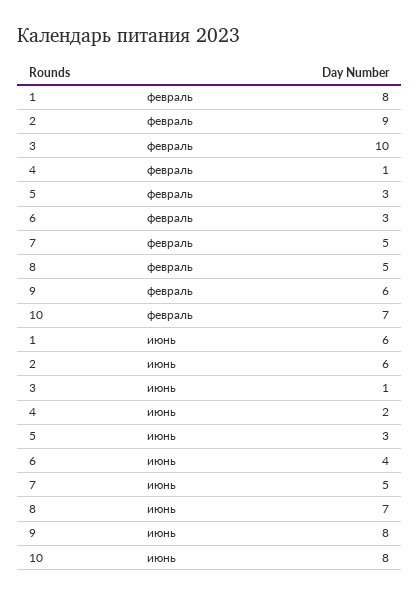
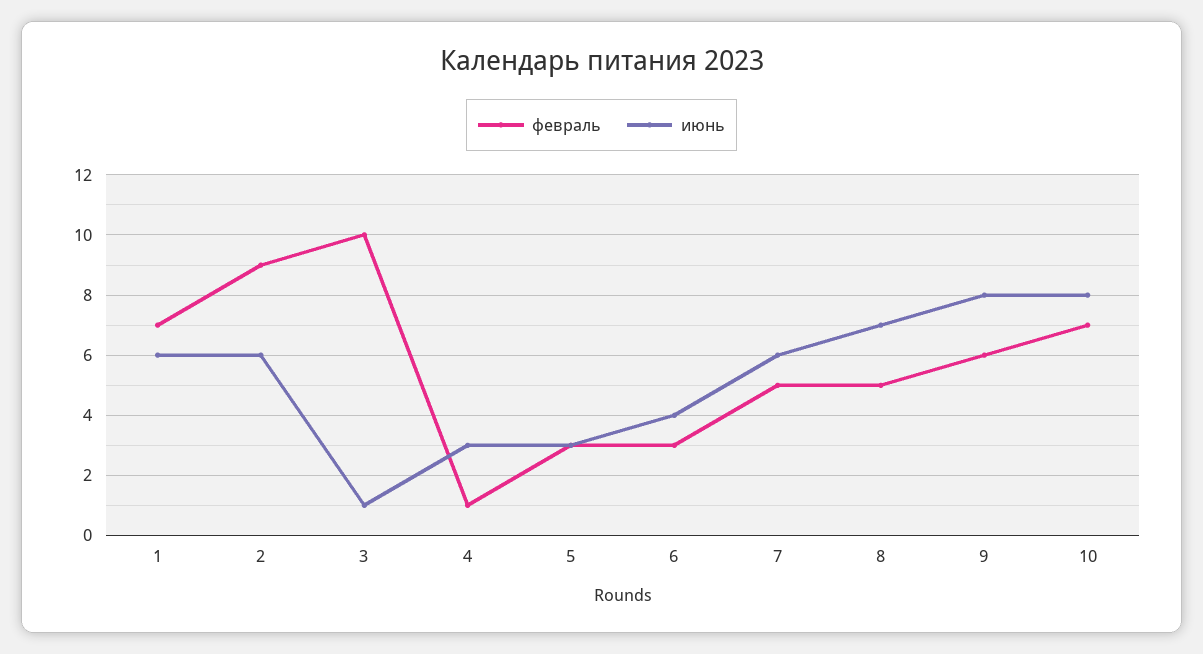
февраль, 1: 8 -> 7
июнь, 4: 2 -> 3
июнь, 7: 5 -> 6

